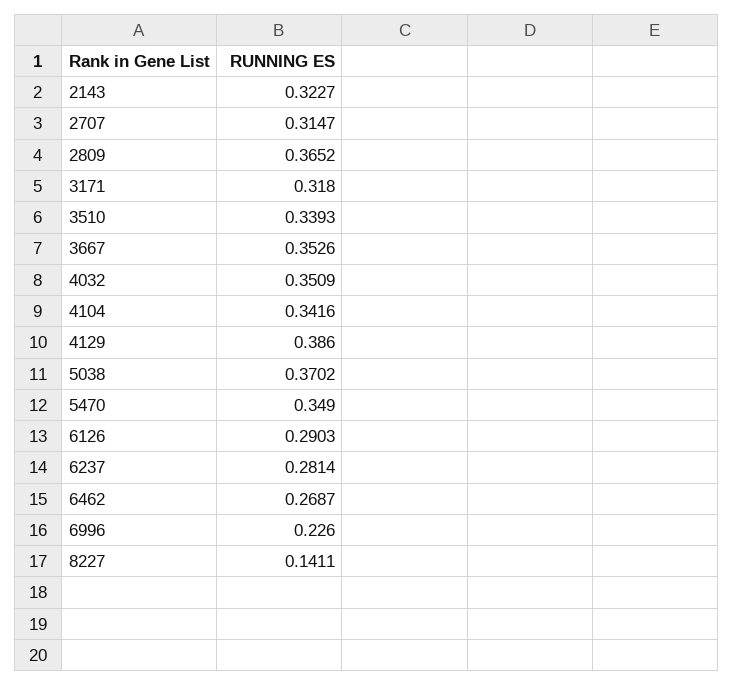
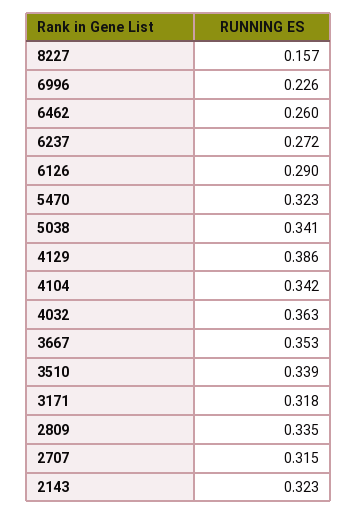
2809: 0.3652 -> 0.335
4032: 0.3509 -> 0.363
5038: 0.3702 -> 0.341
5470: 0.349 -> 0.323
6237: 0.2814 -> 0.272
6462: 0.2687 -> 0.26
8227: 0.1411 -> 0.157

